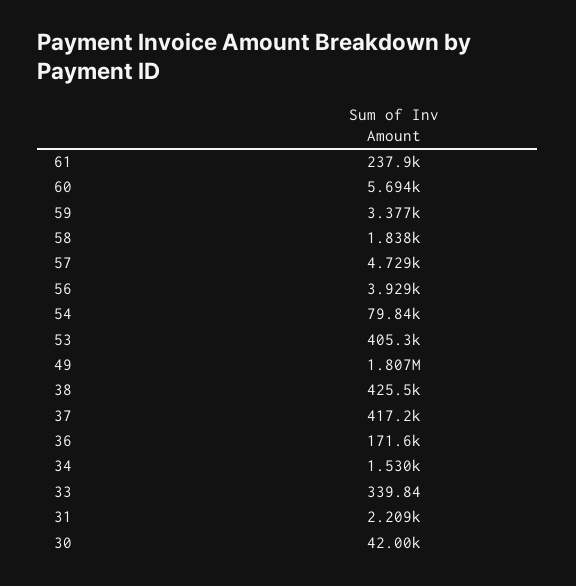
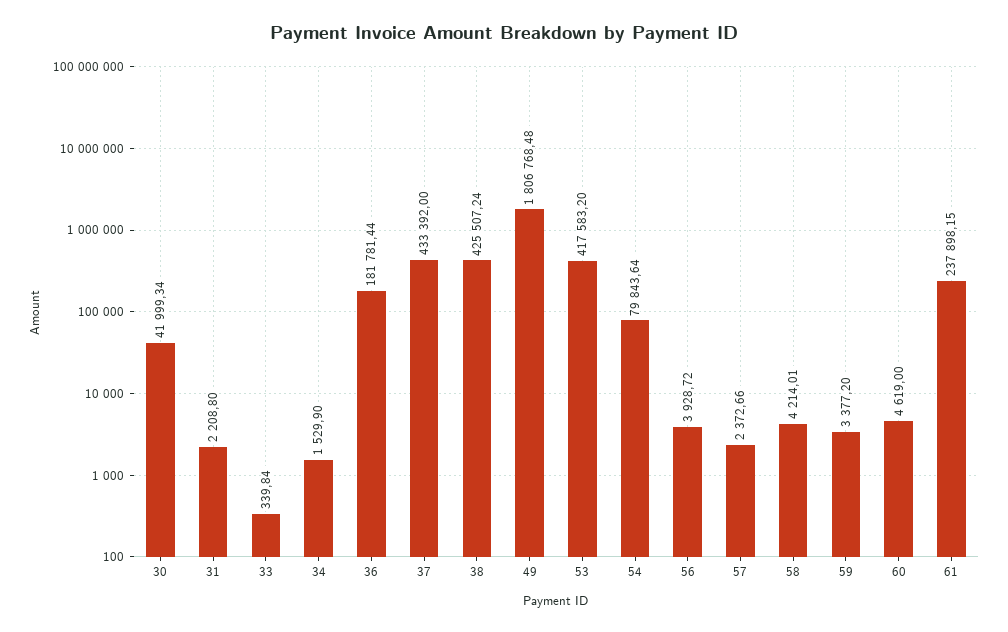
60: 5694 -> 4619
58: 1838 -> 4214.01
57: 4729 -> 2372.66
53: 405300 -> 417583.2
37: 417200 -> 433392
36: 171600 -> 181781.44

